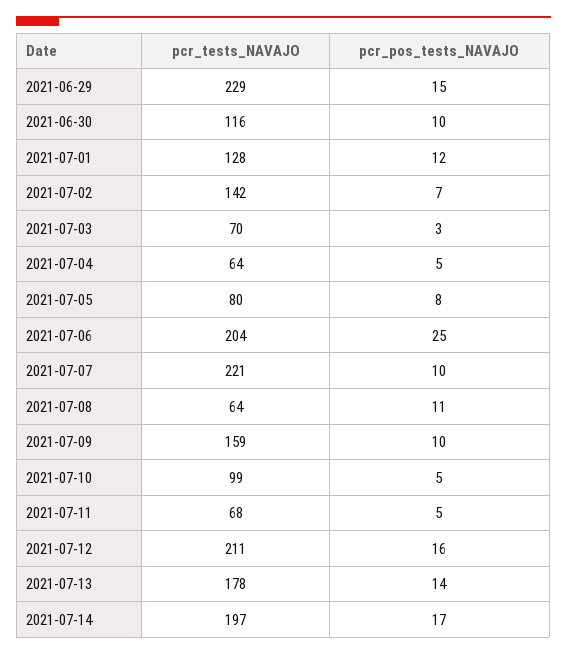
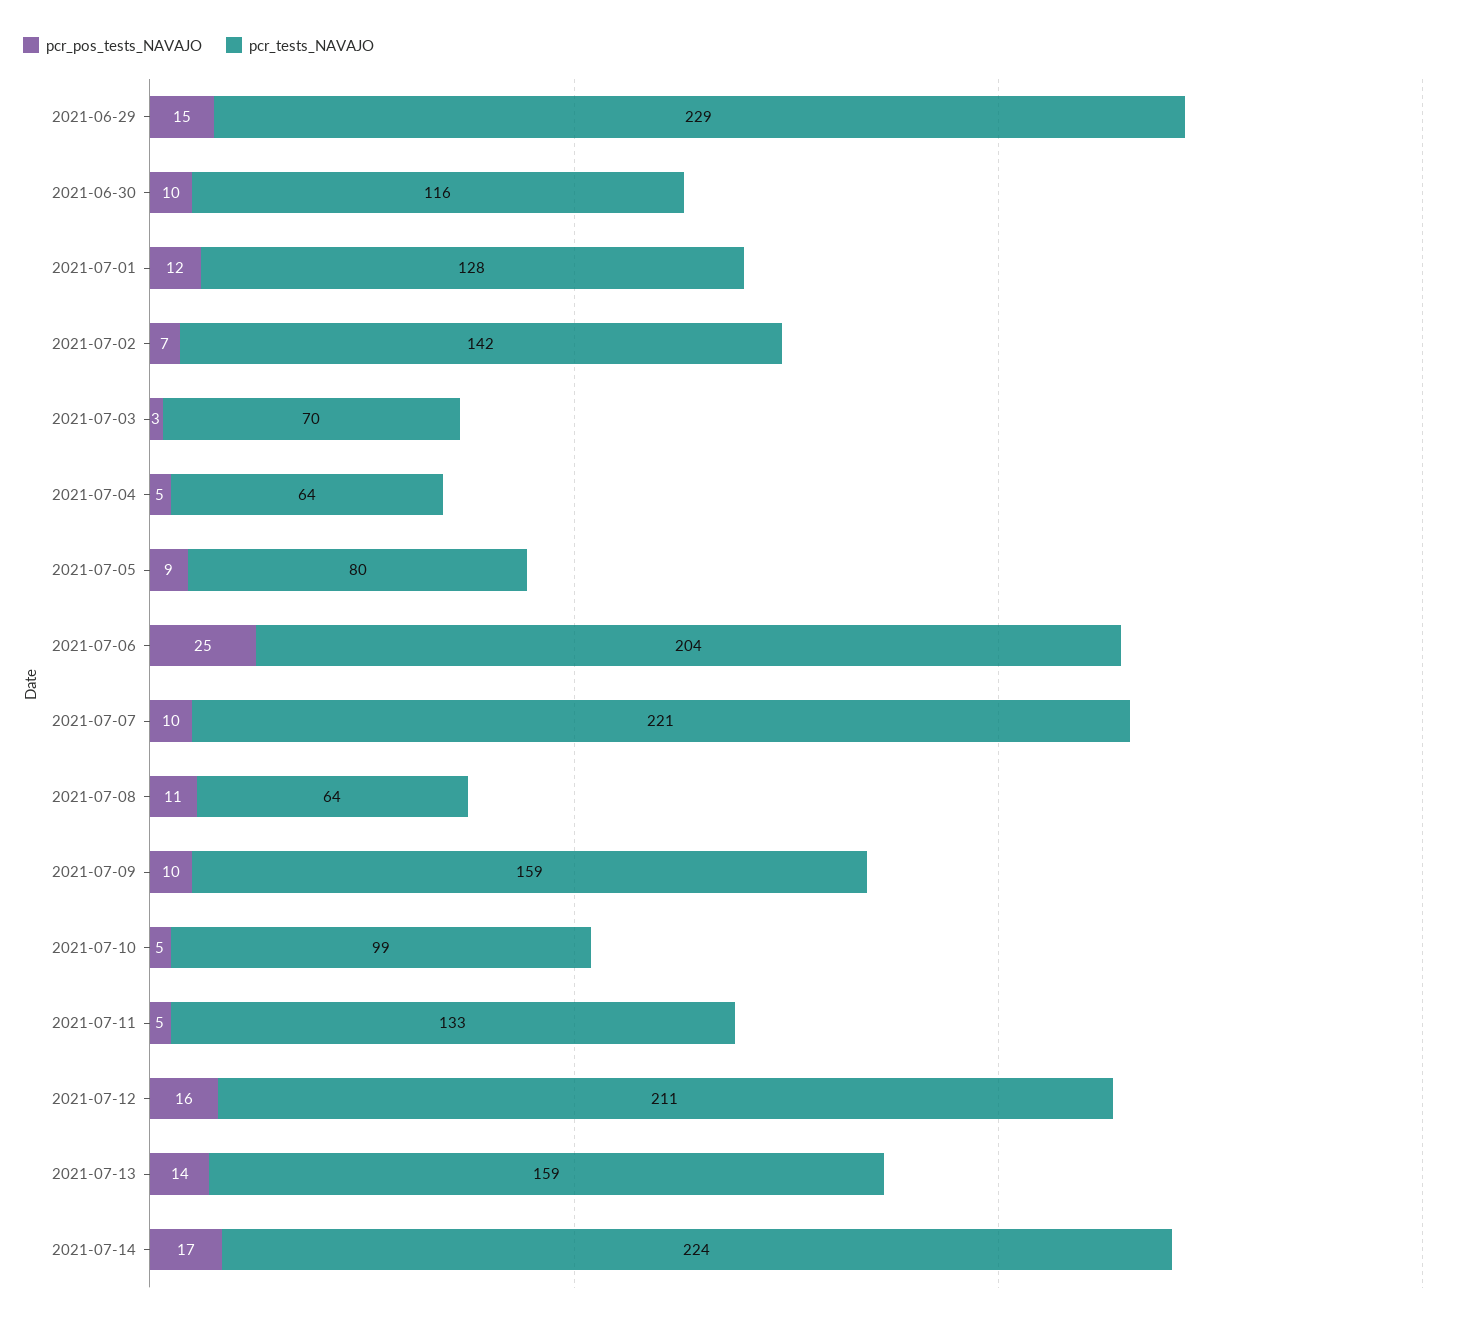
pcr_pos_tests_NAVAJO, 2021-07-05: 8 -> 9
pcr_tests_NAVAJO, 2021-07-11: 68 -> 133
pcr_tests_NAVAJO, 2021-07-13: 178 -> 159
pcr_tests_NAVAJO, 2021-07-14: 197 -> 224

